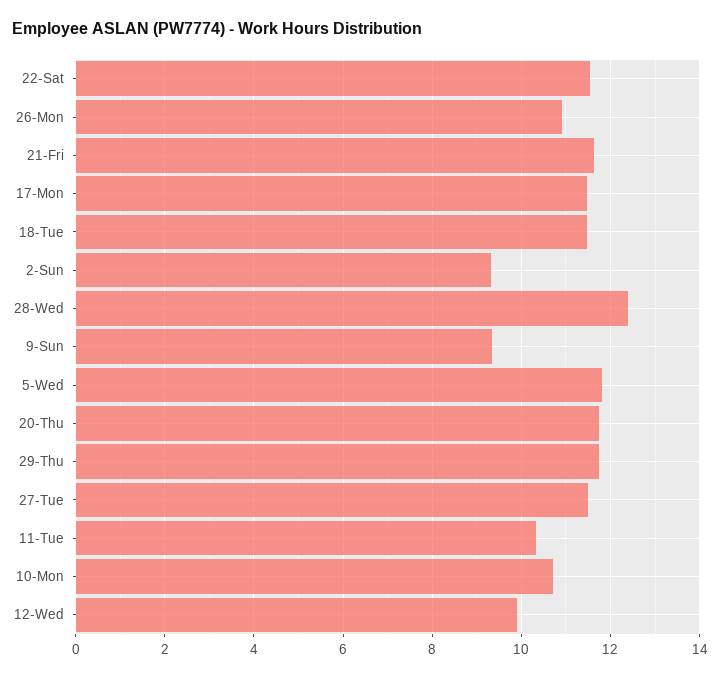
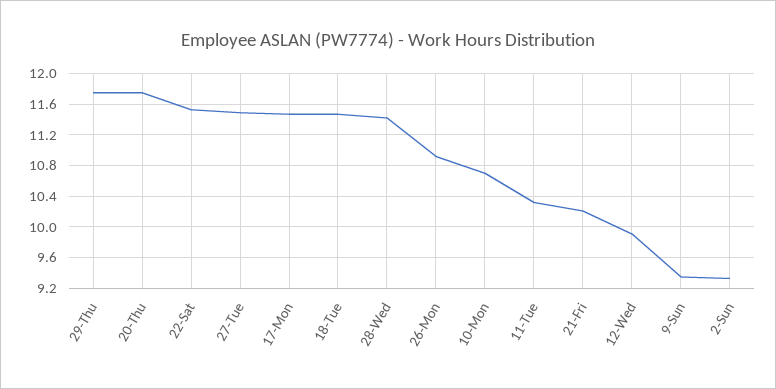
21-Fri: 11.6 -> 10.2
28-Wed: 12.4 -> 11.4
5-Wed: 11.8 -> none

